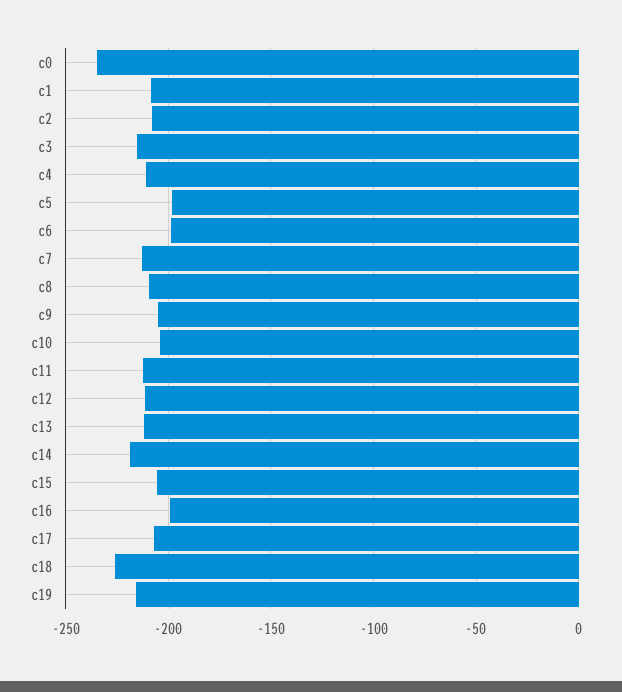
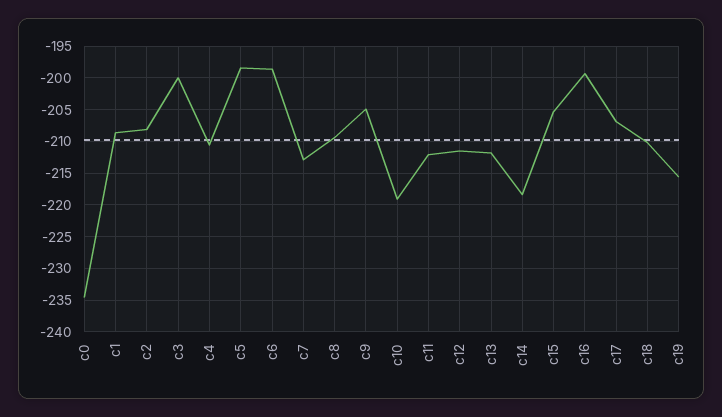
c3: -215 -> -200
c10: -205 -> -219
c18: -225 -> -210

